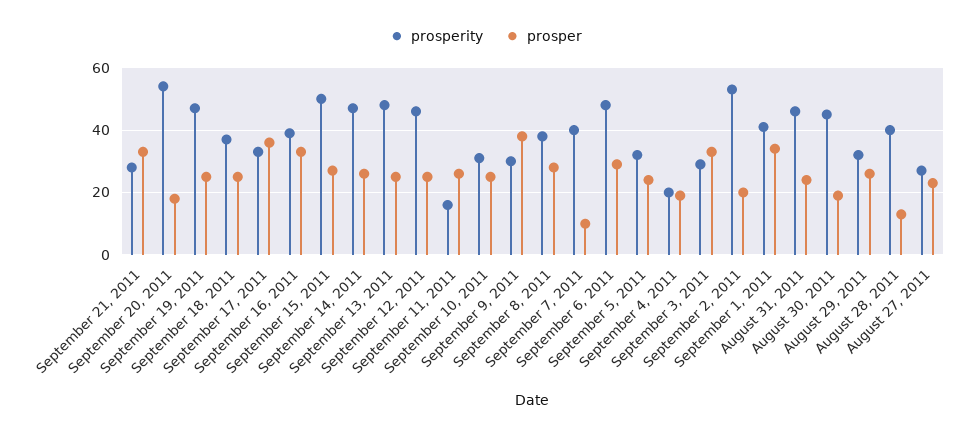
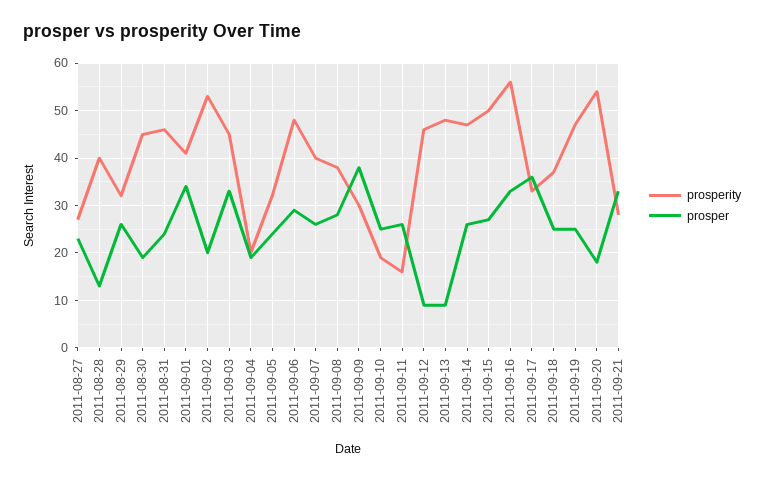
prosperity, September 16, 2011: 40 -> 55
prosper, September 13, 2011: 25 -> 10
prosper, September 12, 2011: 25 -> 10
prosperity, September 10, 2011: 30 -> 20
prosper, September 7, 2011: 10 -> 25
prosperity, September 3, 2011: 30 -> 45

